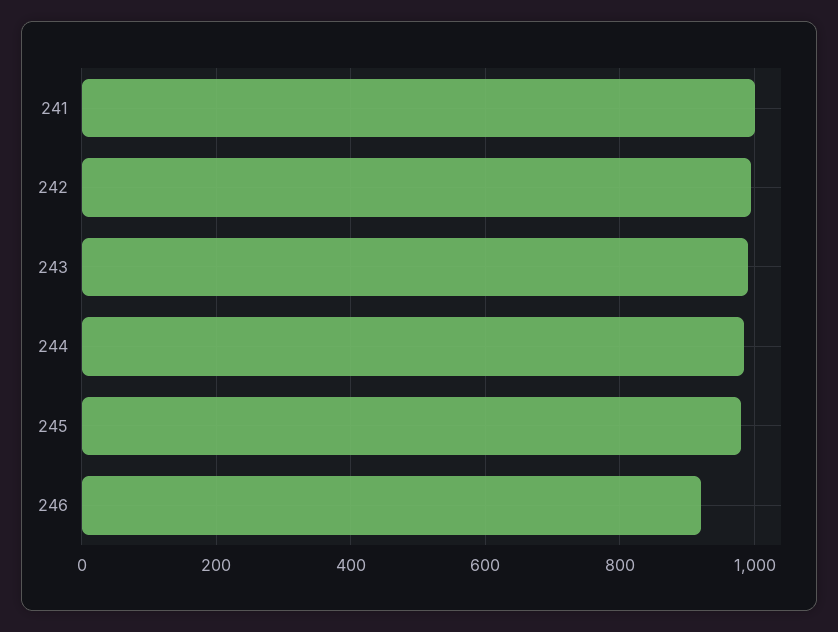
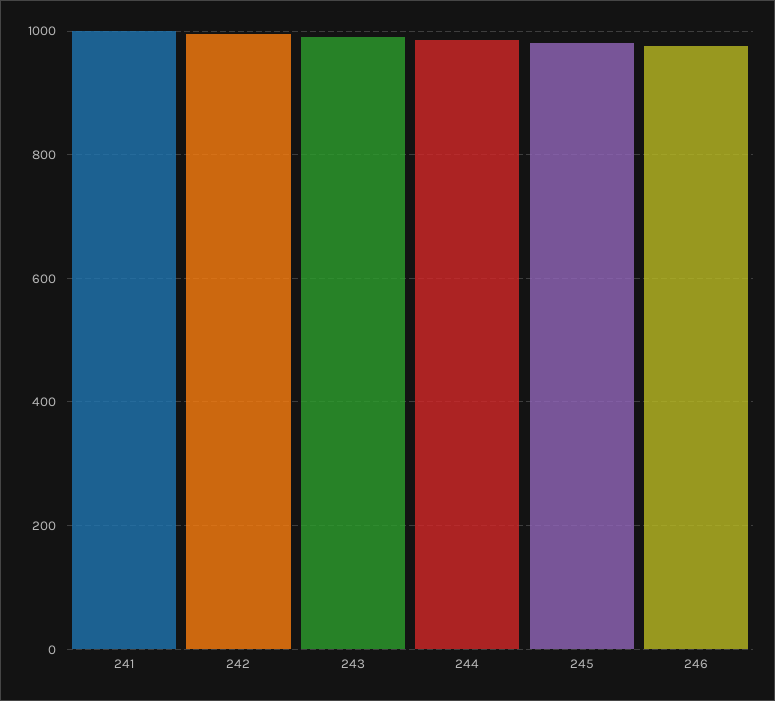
246: 920 -> 980

